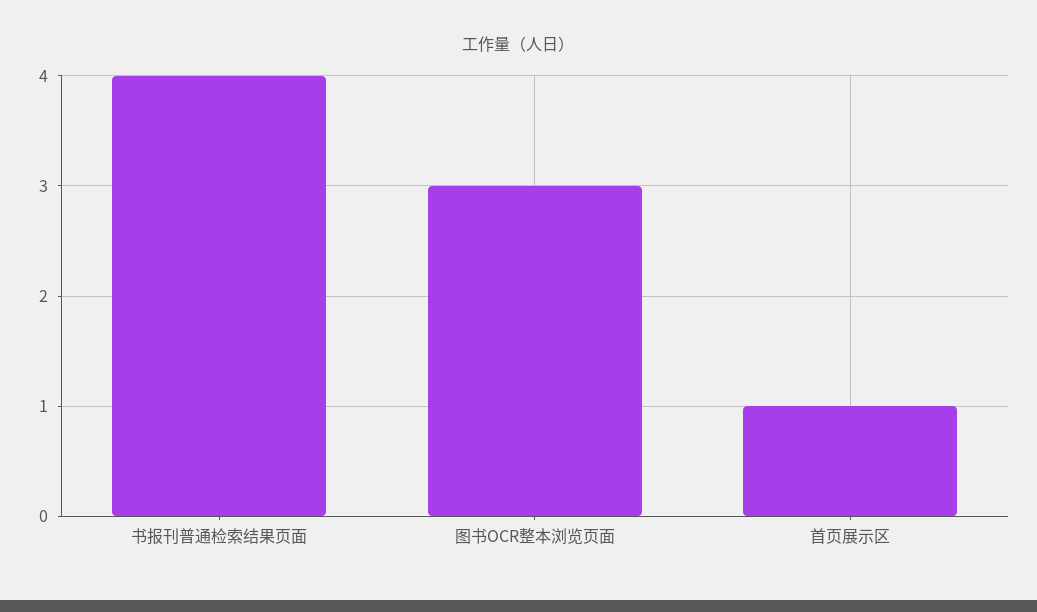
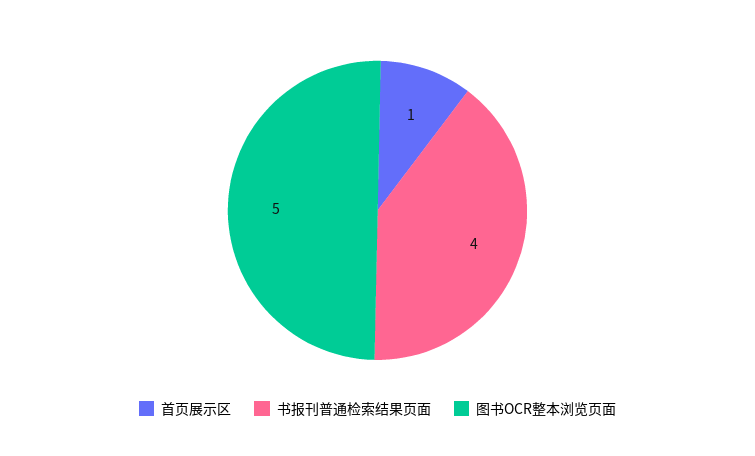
图书OCR整本浏览页面: 3 -> 5

